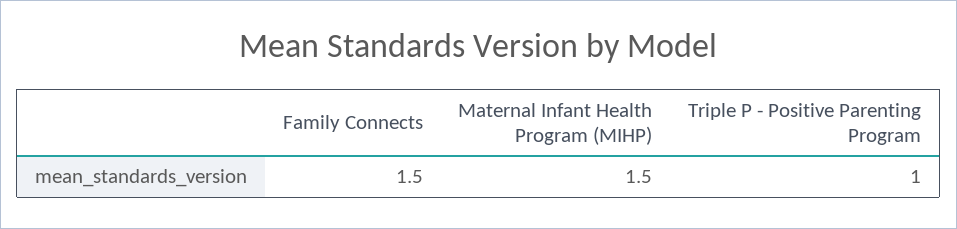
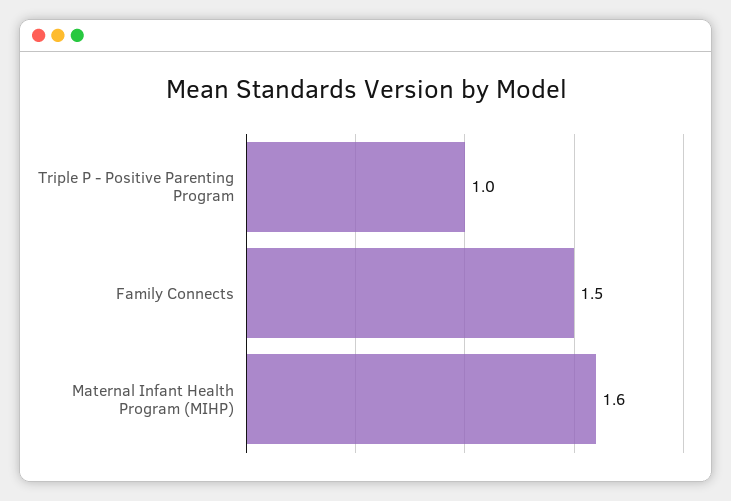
Maternal Infant Health Program (MIHP): 1.5 -> 1.6

